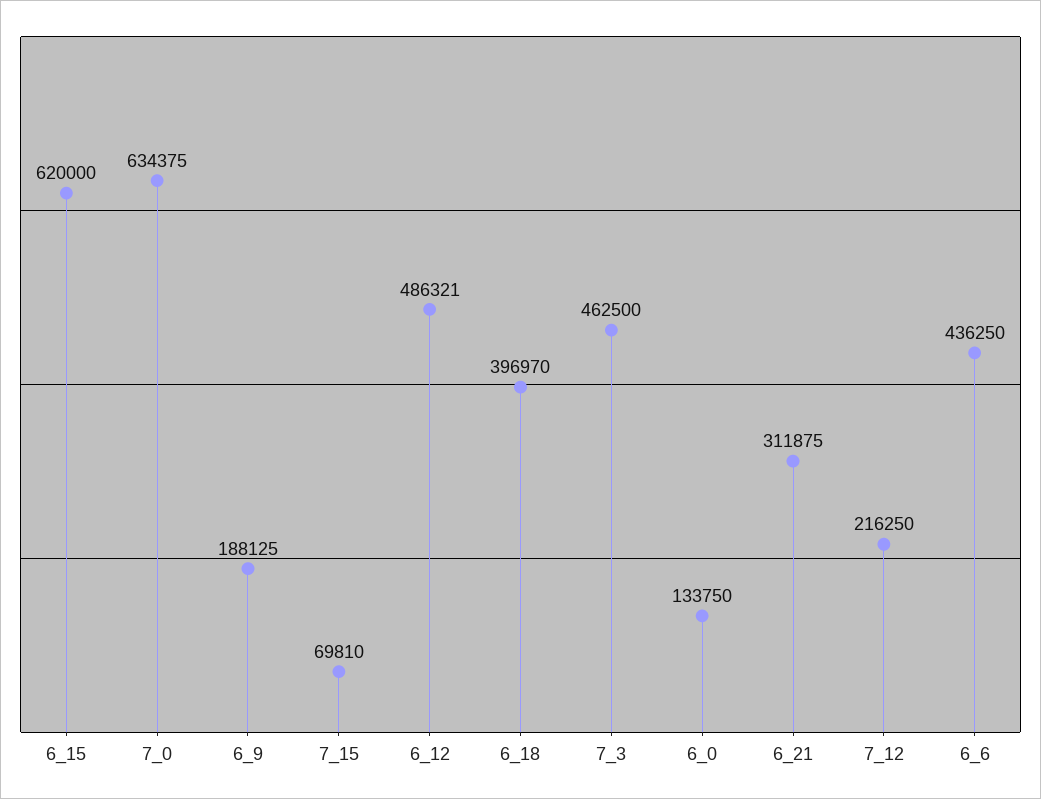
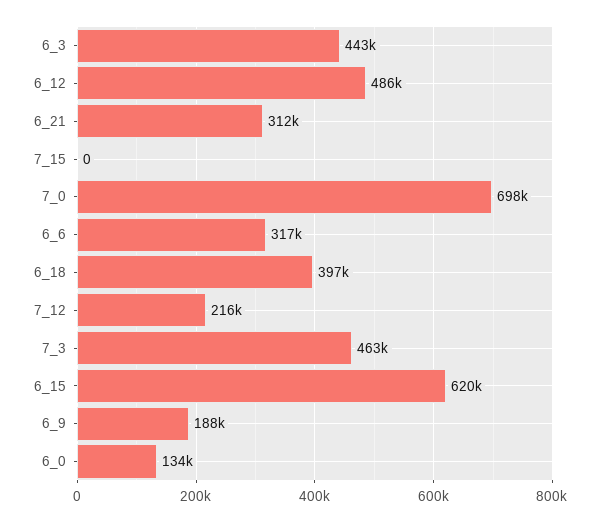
7_0: 634375 -> 698000
7_15: 69810 -> 0
6_6: 436250 -> 317000
6_3: none -> 443000

